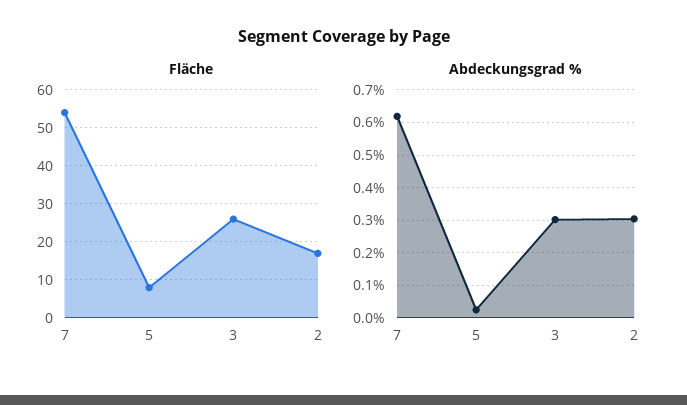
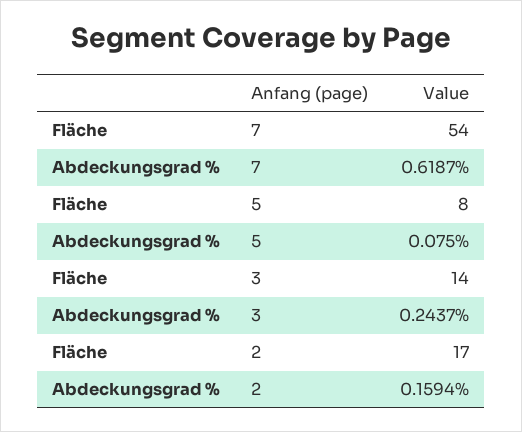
Fläche, 3: 25 -> 14
Abdeckungsgrad %, 5: 0.02 -> 0.075
Abdeckungsgrad %, 3: 0.3 -> 0.2437
Abdeckungsgrad %, 2: 0.3 -> 0.1594

